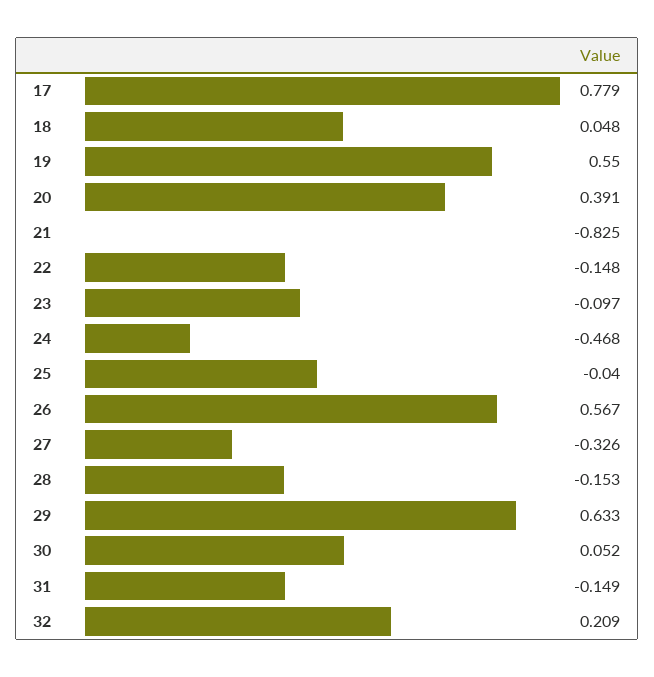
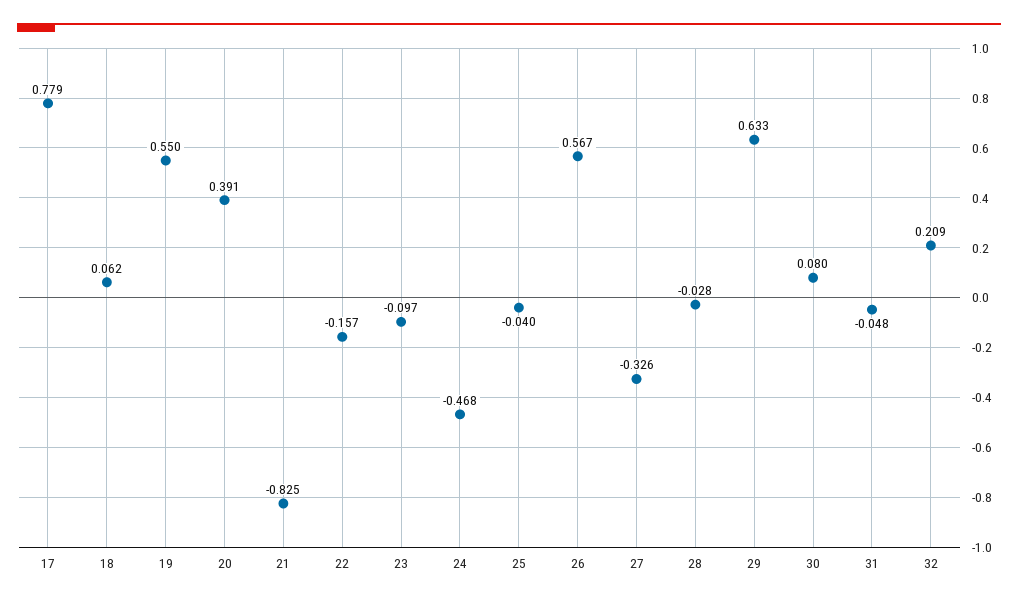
18: 0.048 -> 0.062
22: -0.148 -> -0.157
28: -0.153 -> -0.028
30: 0.052 -> 0.08
31: -0.149 -> -0.048

